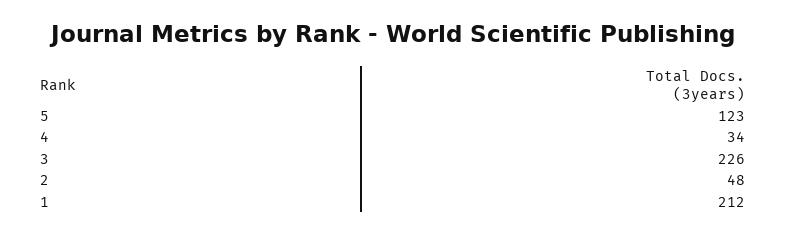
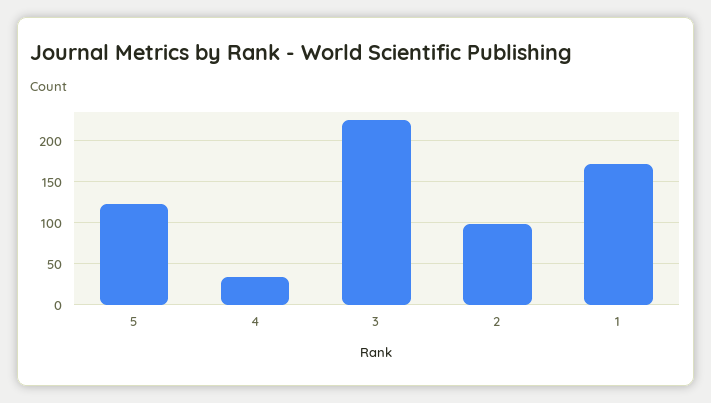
2: 48 -> 100
1: 212 -> 170

